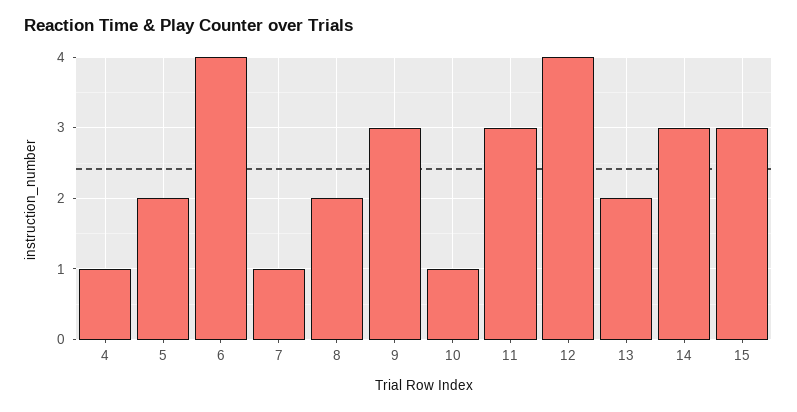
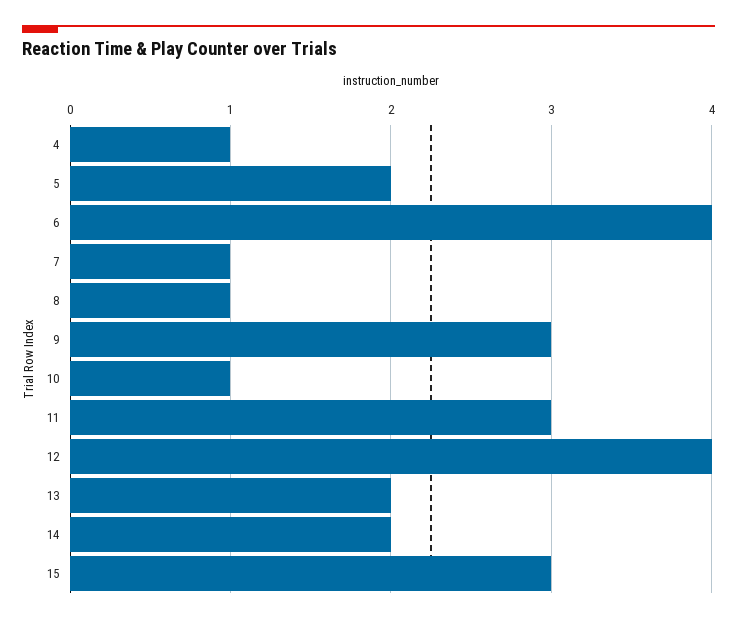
8: 2 -> 1
14: 3 -> 2

